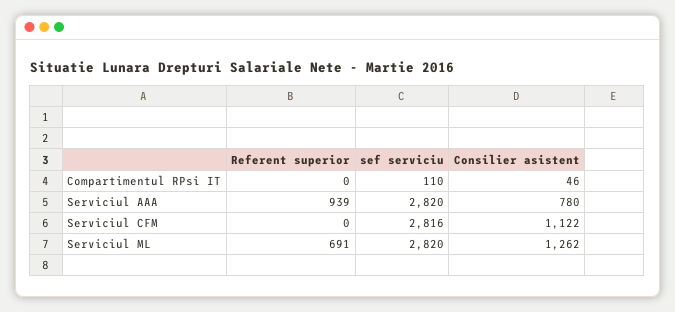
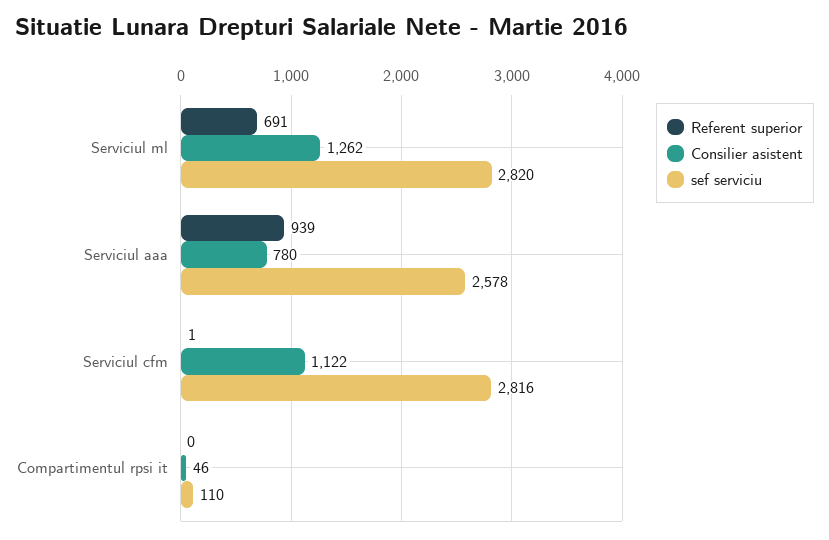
sef serviciu, Serviciul AAA: 2820 -> 2578
Referent superior, Serviciul CFM: 0 -> 1

